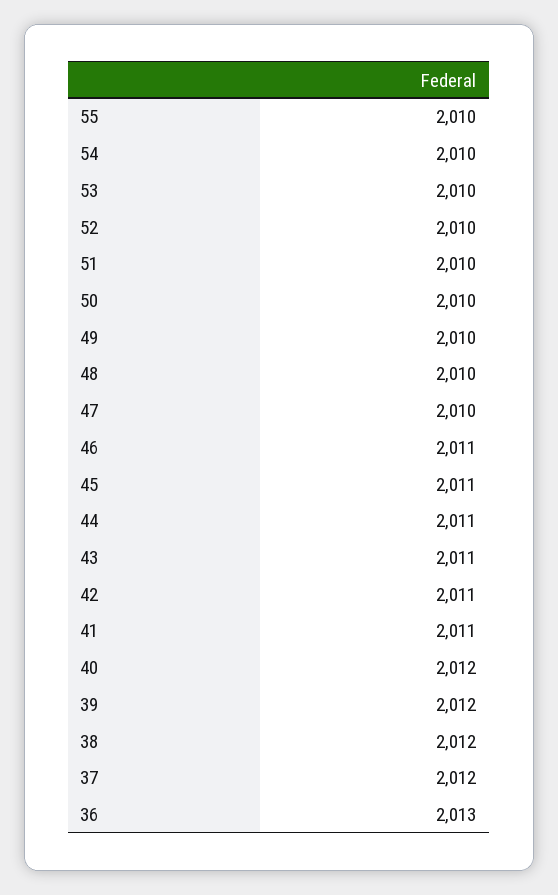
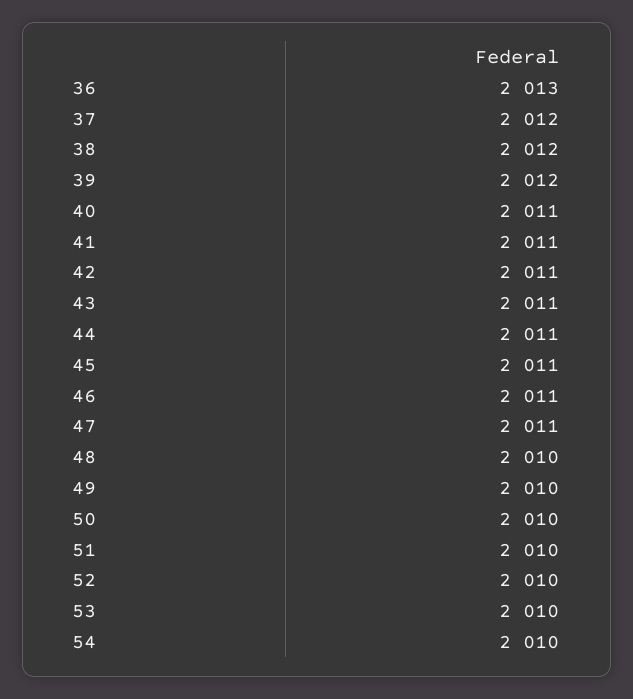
55: 2010 -> none
47: 2010 -> 2011
40: 2012 -> 2011

